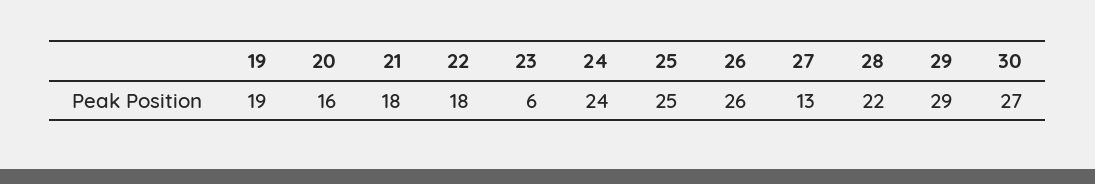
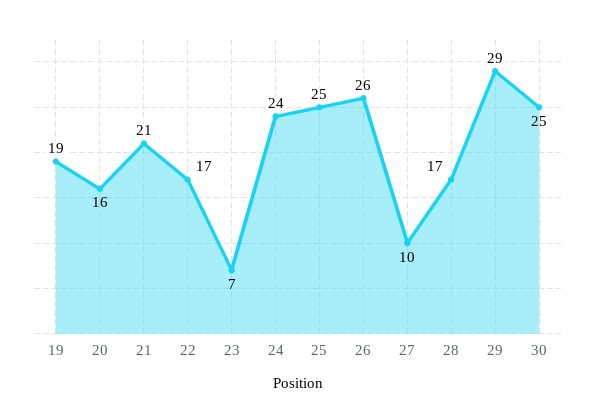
21: 18 -> 21
22: 18 -> 17
23: 6 -> 7
27: 13 -> 10
28: 22 -> 17
30: 27 -> 25

